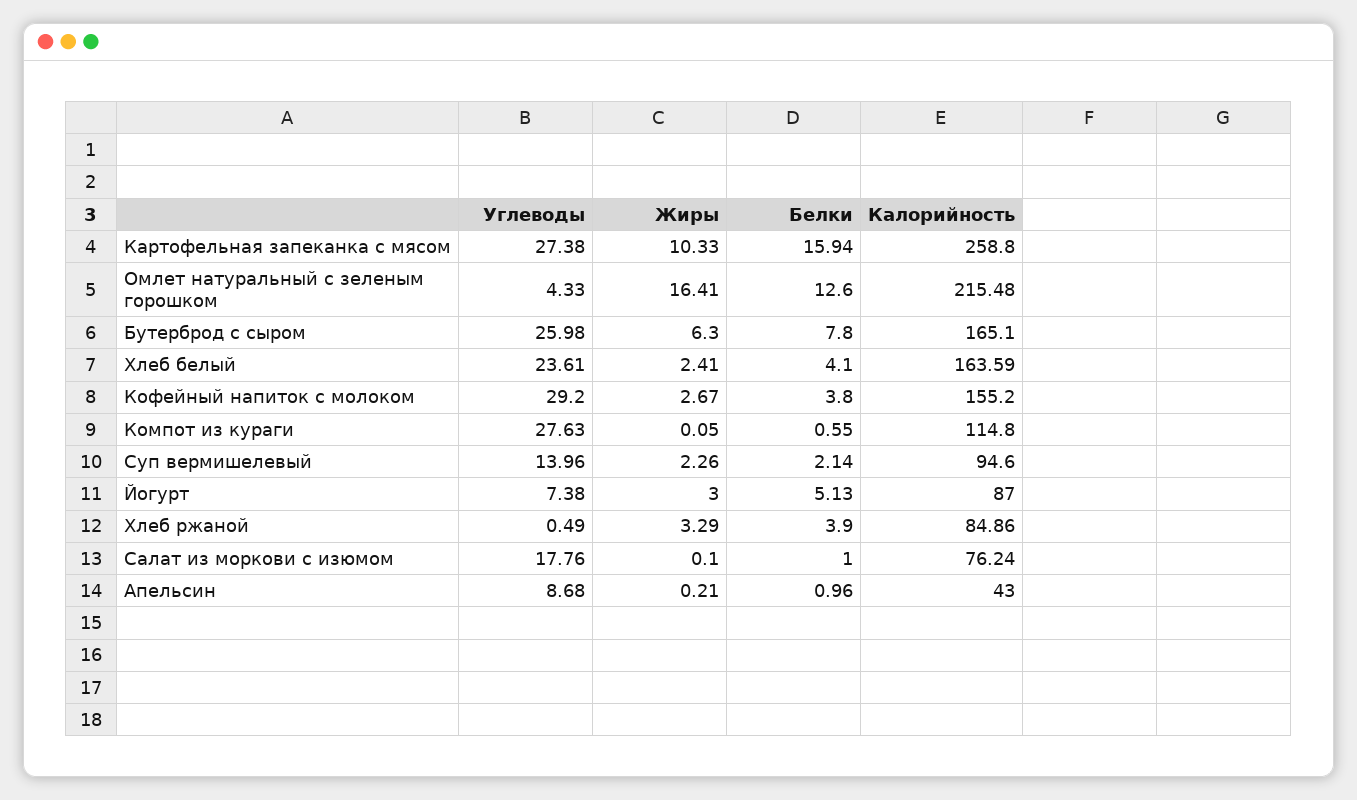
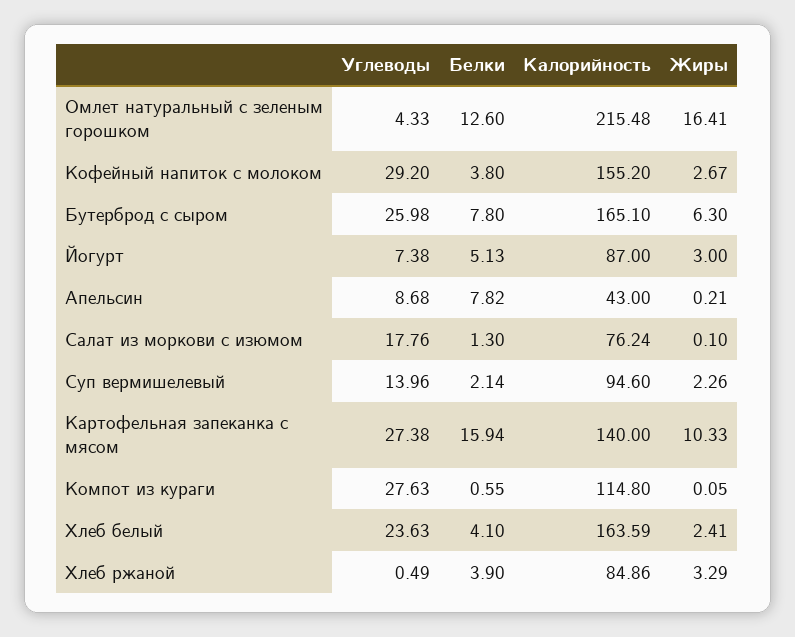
Калорийность, Картофельная запеканка с мясом: 258.8 -> 140
Углеводы, Хлеб белый: 23.61 -> 23.63
Белки, Салат из моркови с изюмом: 1 -> 1.3
Белки, Апельсин: 0.96 -> 7.82

